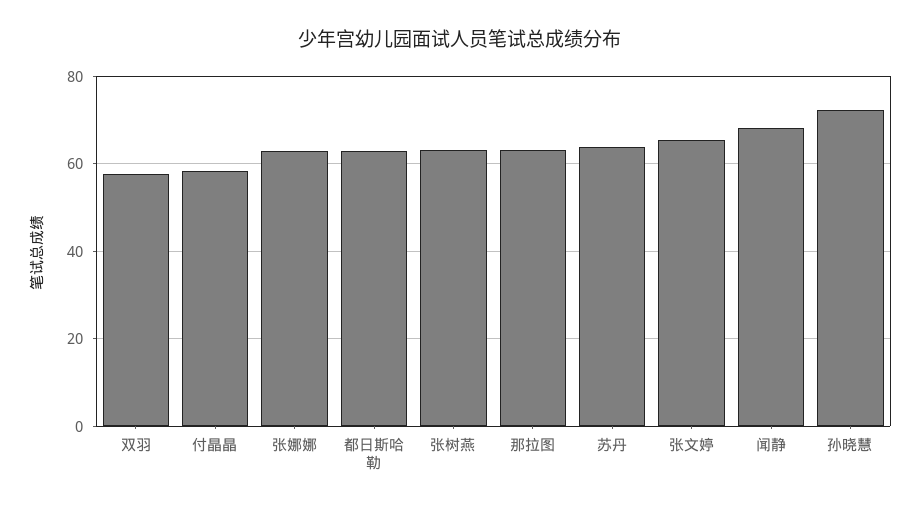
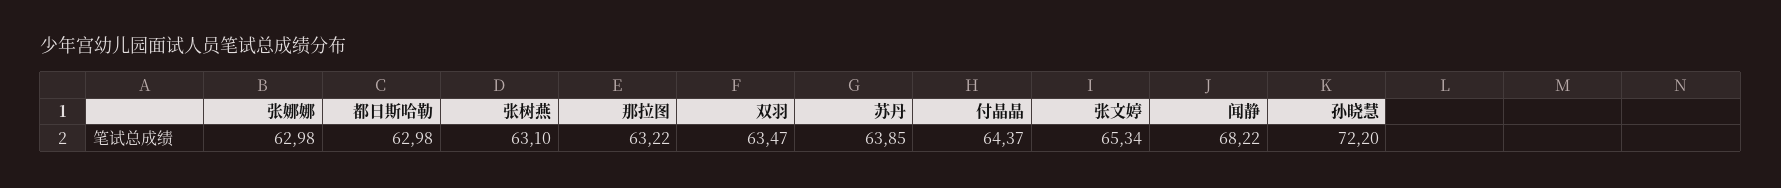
双羽: 58 -> 63.47
付晶晶: 58 -> 64.37

